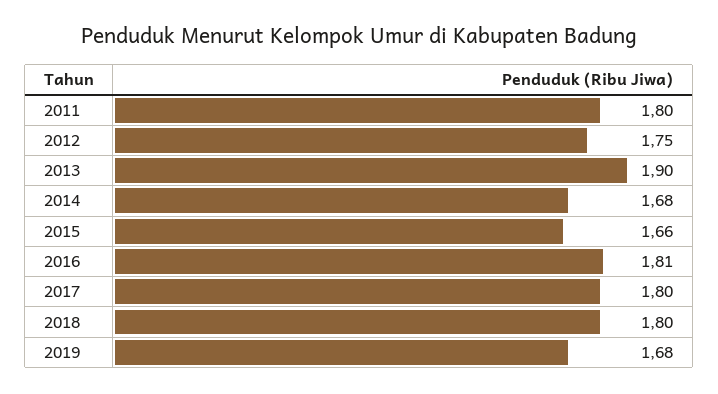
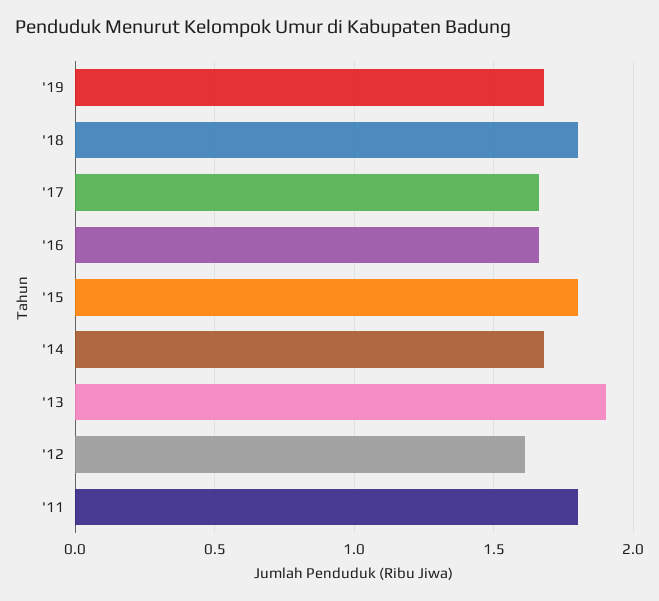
2012: 1.75 -> 1.6
2015: 1.66 -> 1.8
2016: 1.81 -> 1.65
2017: 1.8 -> 1.65

